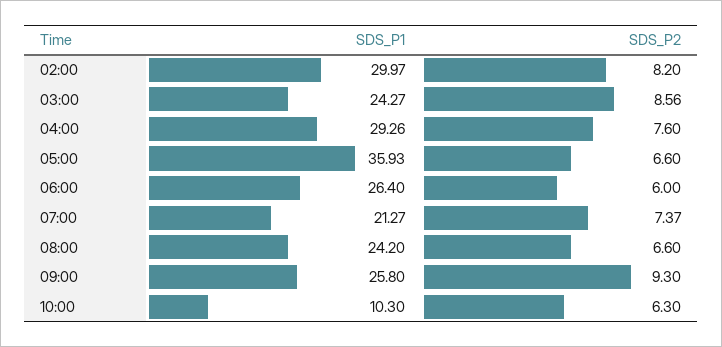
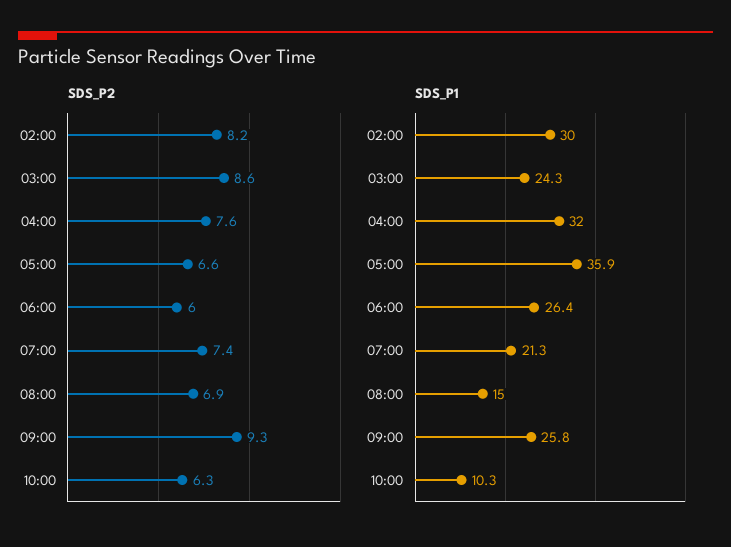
SDS_P1, 04:00: 29.26 -> 32
SDS_P1, 08:00: 24.2 -> 15
SDS_P2, 08:00: 6.6 -> 6.9

